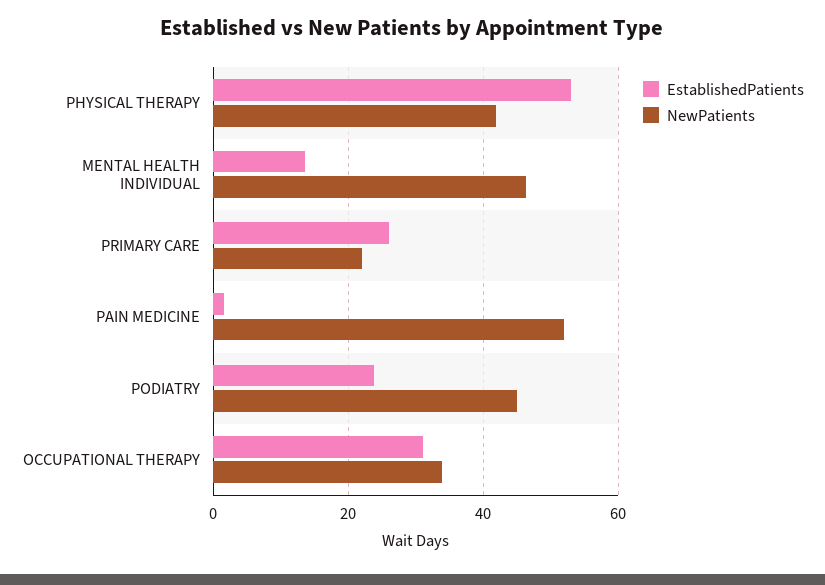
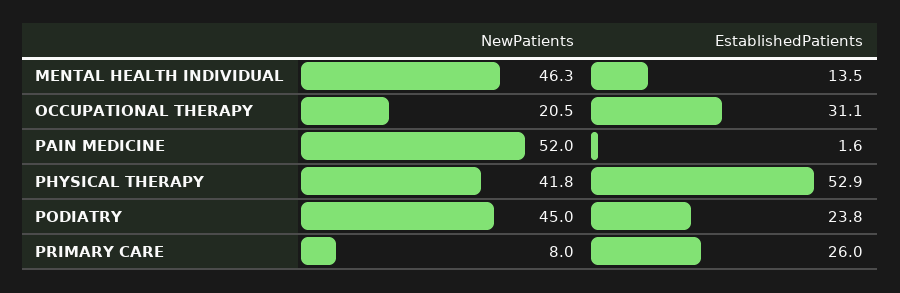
NewPatients, PRIMARY CARE: 22 -> 8
NewPatients, OCCUPATIONAL THERAPY: 34 -> 20.5

